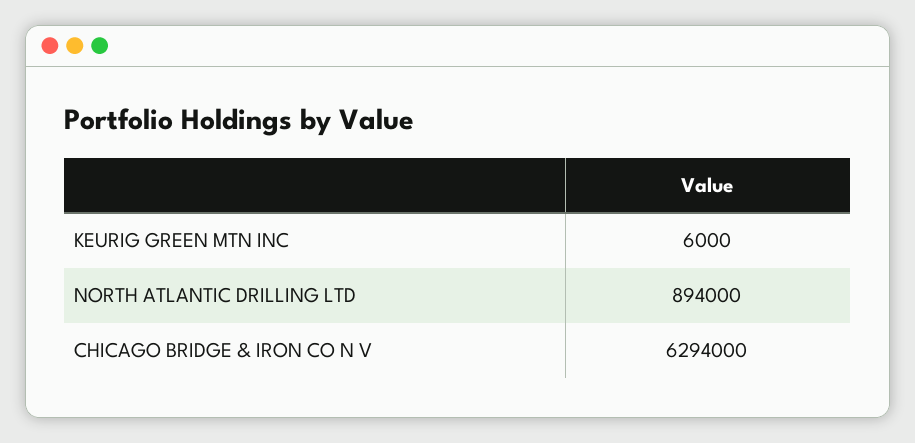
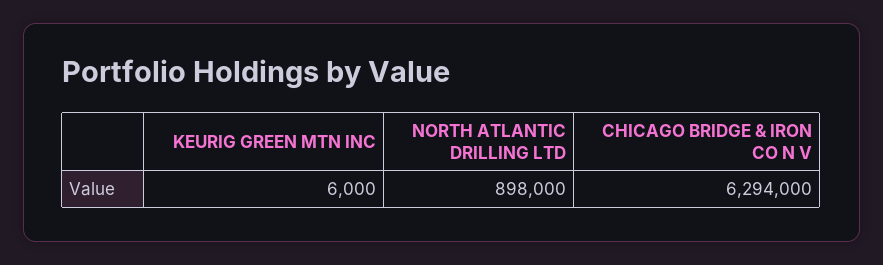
NORTH ATLANTIC DRILLING LTD: 894000 -> 898000

